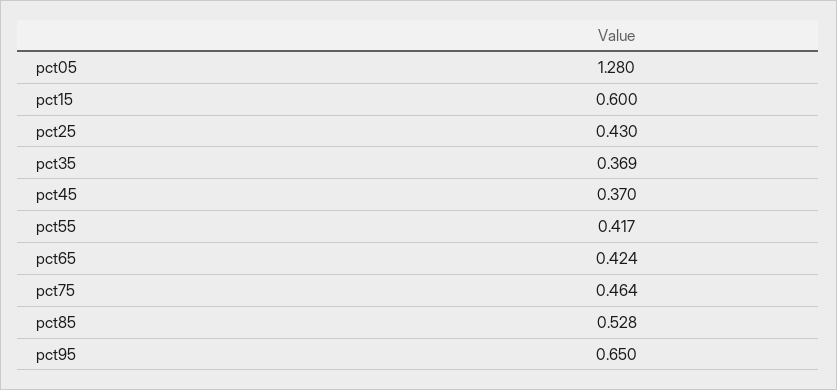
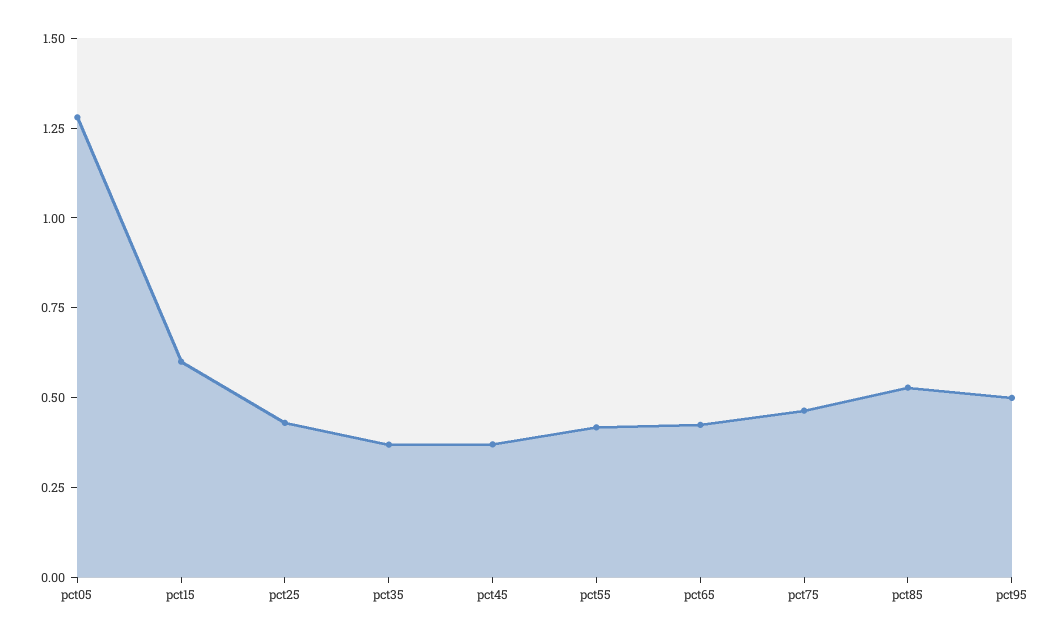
pct95: 0.65 -> 0.5

